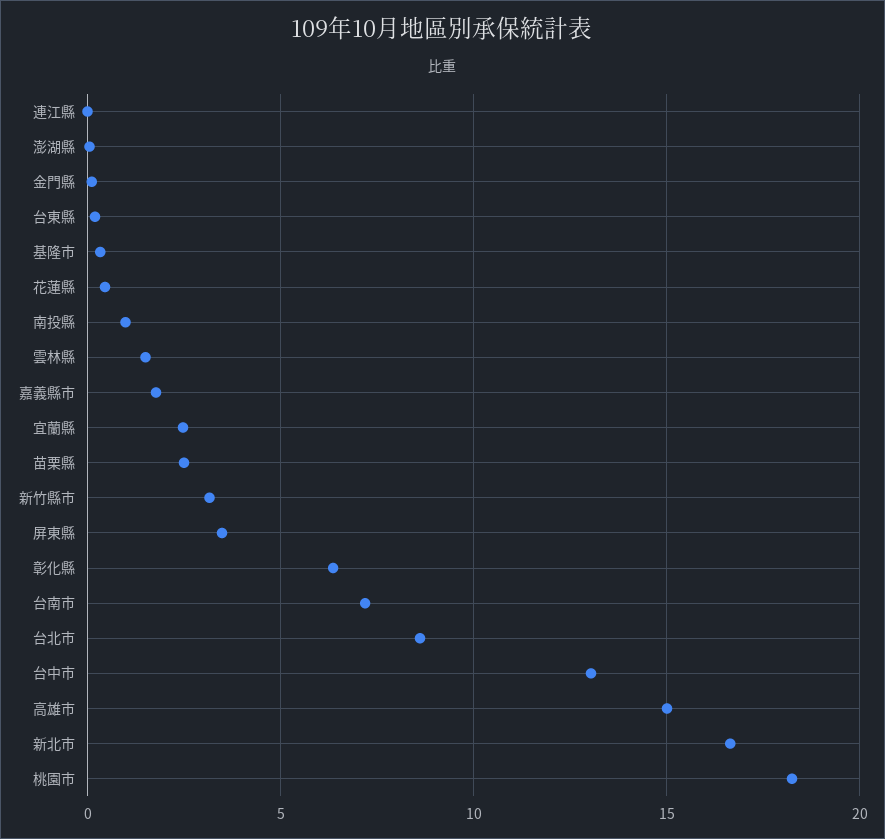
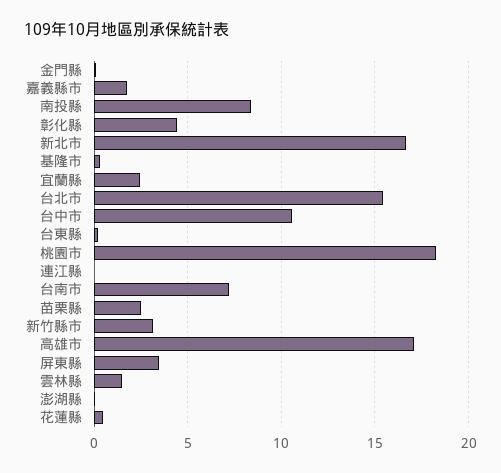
南投縣: 1 -> 8.5
彰化縣: 6.5 -> 4.5
台北市: 8.5 -> 15.5
台中市: 13 -> 10.5
高雄市: 15 -> 17

